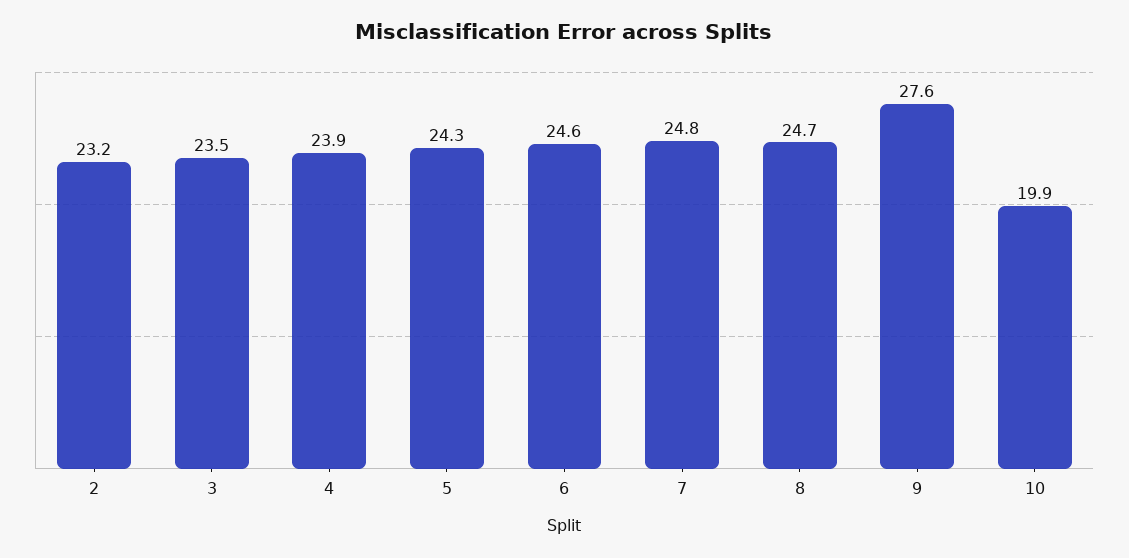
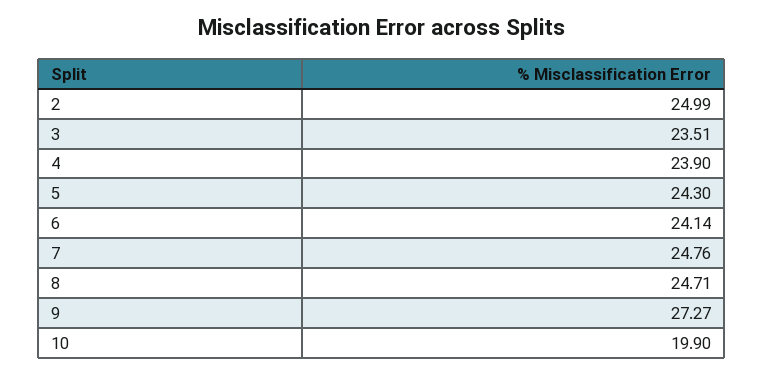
2: 23.2 -> 24.99
6: 24.6 -> 24.14
9: 27.6 -> 27.27

